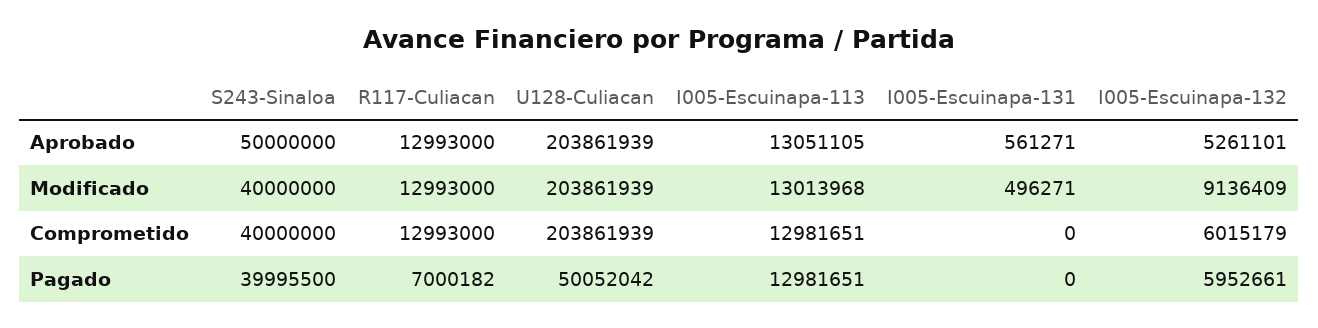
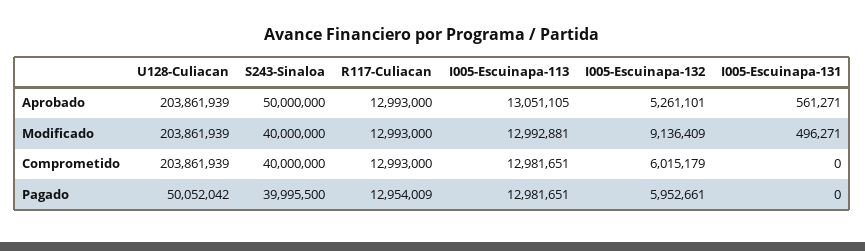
I005-Escuinapa-113, Modificado: 13013968 -> 12992881
R117-Culiacan, Pagado: 7000182 -> 12954009

